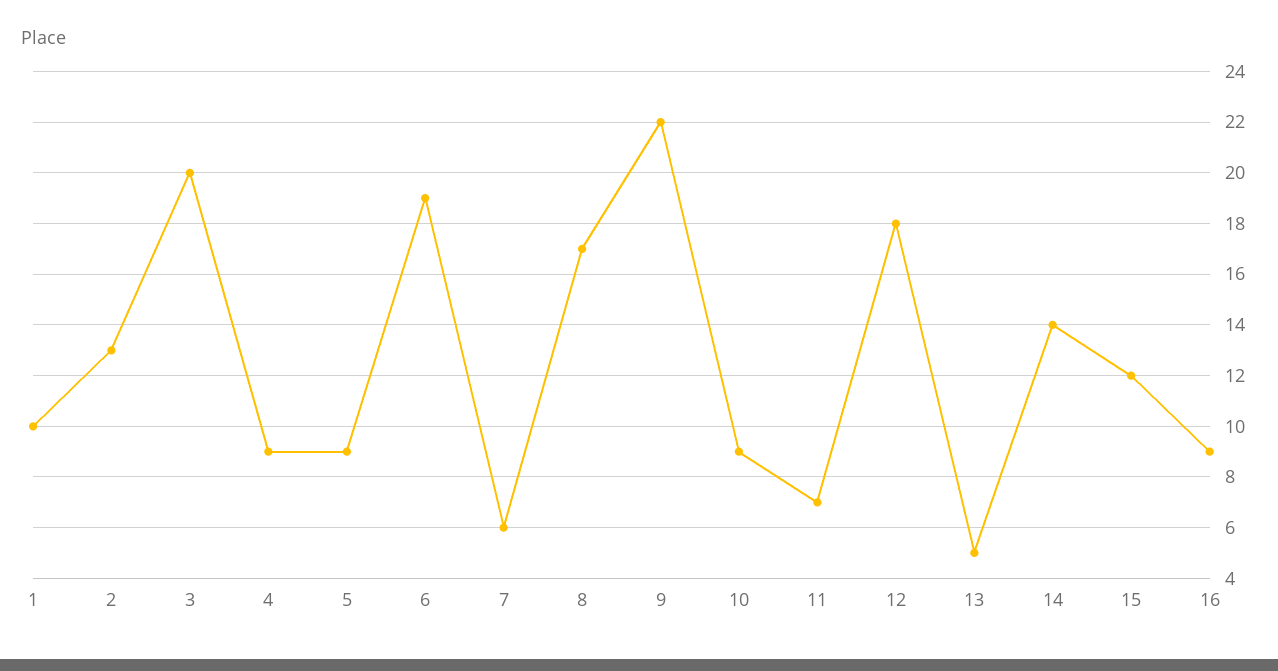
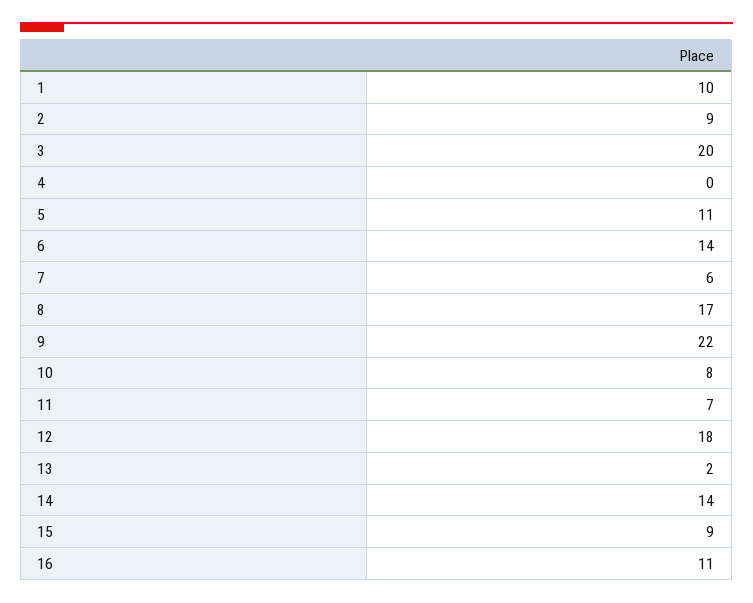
2: 13 -> 9
4: 9 -> 0
5: 9 -> 11
6: 19 -> 14
10: 9 -> 8
13: 5 -> 2
15: 12 -> 9
16: 9 -> 11

